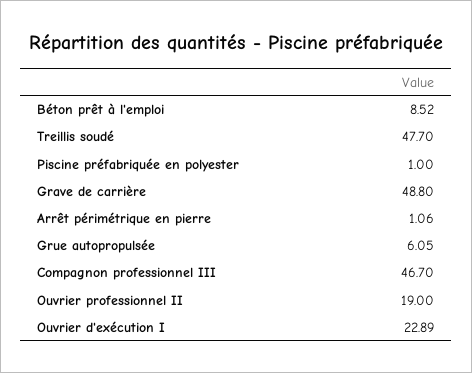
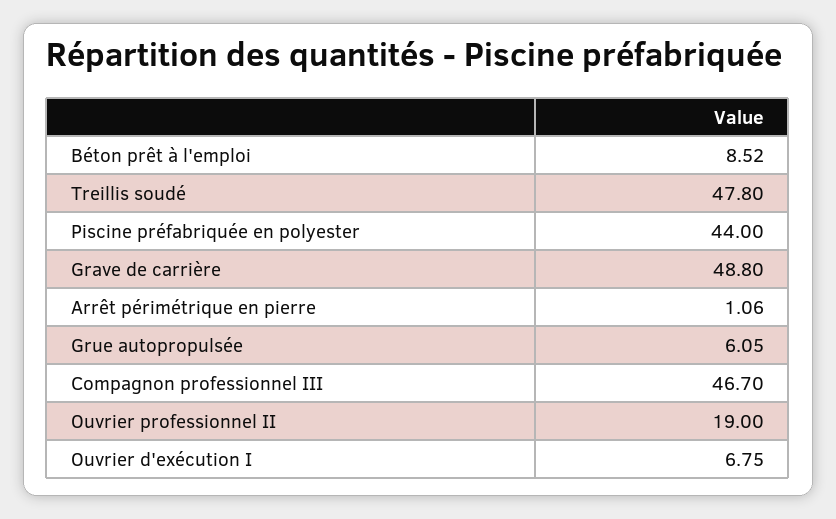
Treillis soudé: 47.7 -> 47.8
Piscine préfabriquée en polyester: 1 -> 44
Ouvrier d'exécution I: 22.89 -> 6.75

